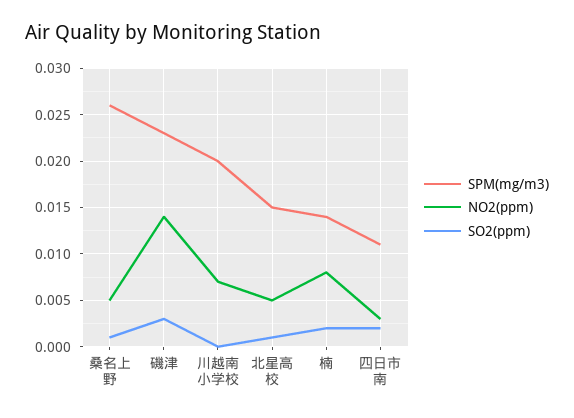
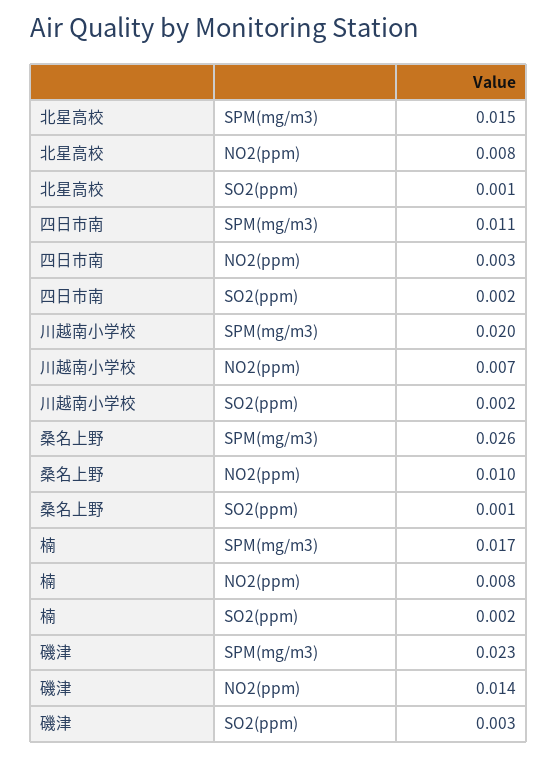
NO2(ppm), 桑名上野: 0.005 -> 0.01
SO2(ppm), 川越南小学校: 0 -> 0.002
NO2(ppm), 北星高校: 0.005 -> 0.008
SPM(mg/m3), 楠: 0.014 -> 0.017

